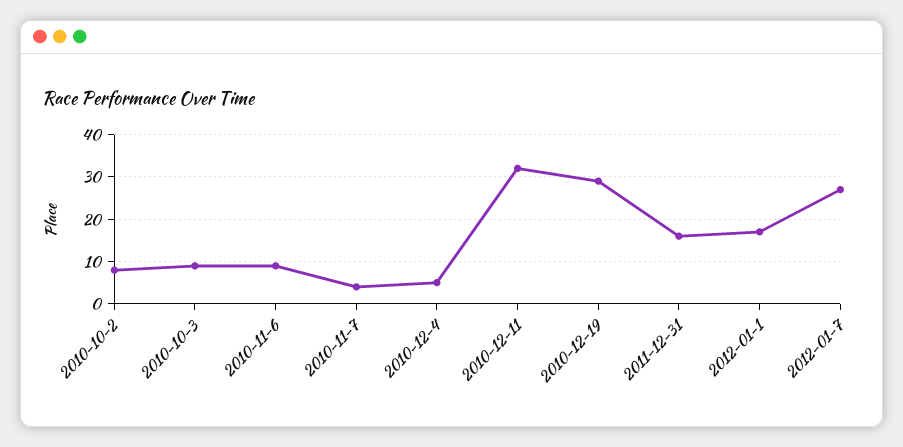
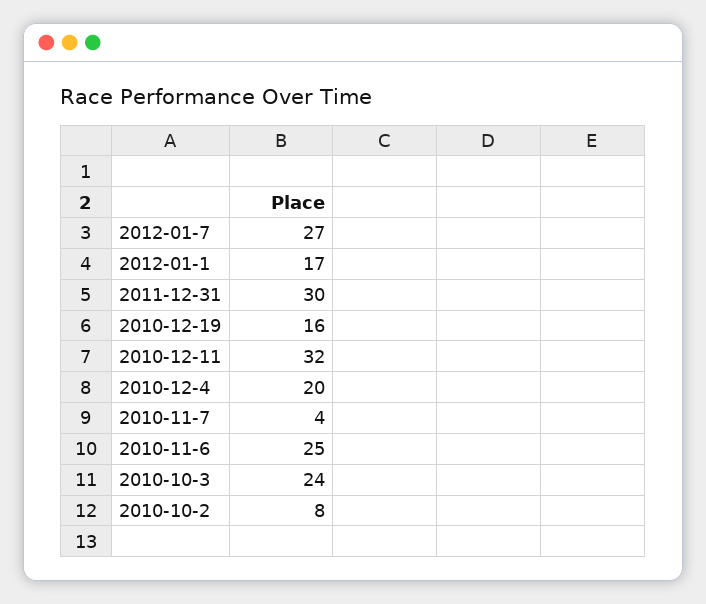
2010-10-3: 10 -> 24
2010-11-6: 10 -> 25
2010-12-4: 5 -> 20
2010-12-19: 30 -> 16
2011-12-31: 15 -> 30

